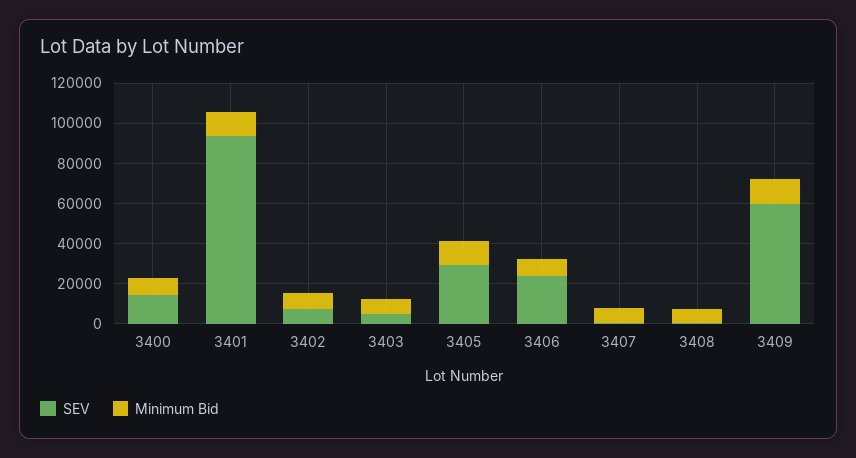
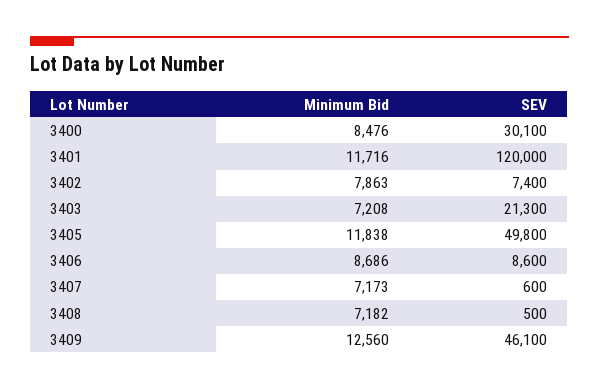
SEV, 3400: 15000 -> 30100
SEV, 3401: 95000 -> 120000
SEV, 3403: 5000 -> 21300
SEV, 3405: 30000 -> 49800
SEV, 3406: 25000 -> 8600
SEV, 3409: 60000 -> 46100

